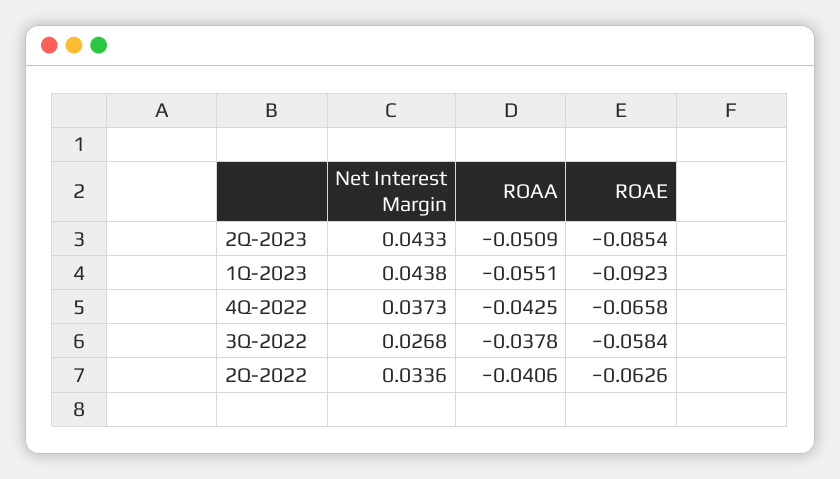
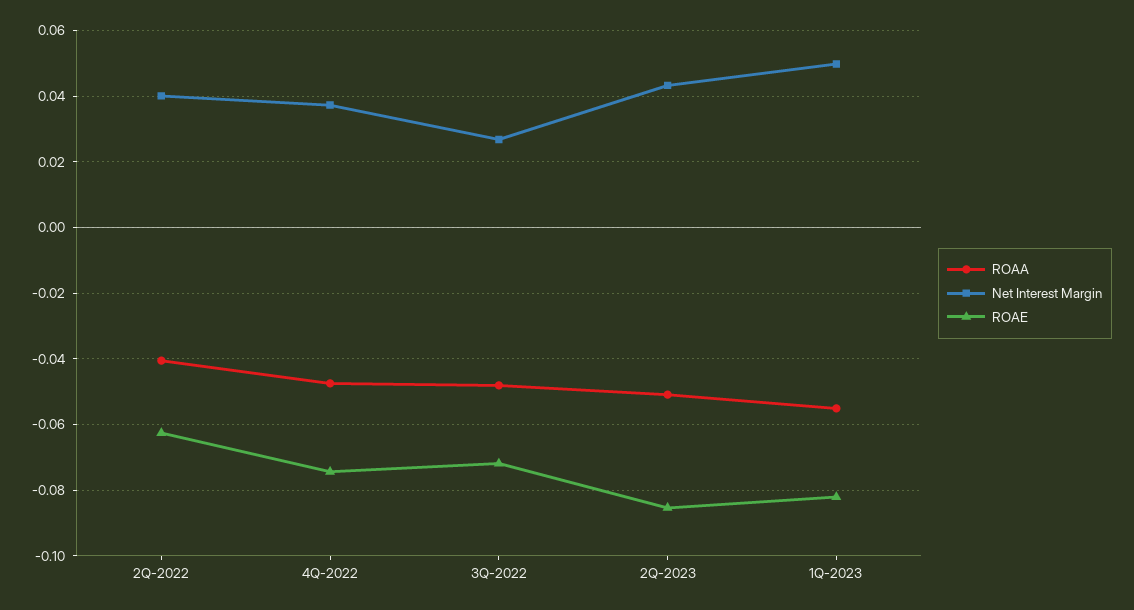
Net Interest Margin, 1Q-2023: 0.0438 -> 0.05
ROAE, 1Q-2023: -0.0923 -> -0.082
ROAA, 4Q-2022: -0.0425 -> -0.048
ROAE, 4Q-2022: -0.0658 -> -0.074
ROAA, 3Q-2022: -0.0378 -> -0.048
ROAE, 3Q-2022: -0.0584 -> -0.072
Net Interest Margin, 2Q-2022: 0.0336 -> 0.04

